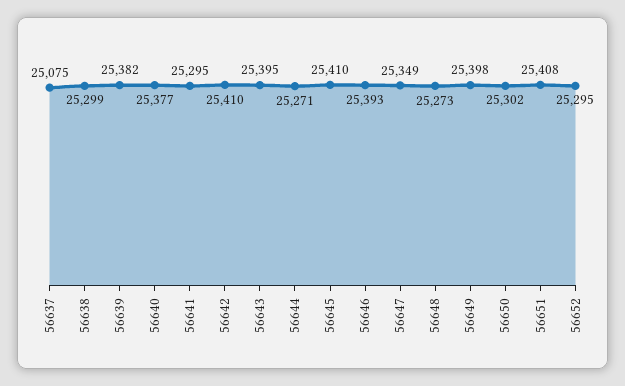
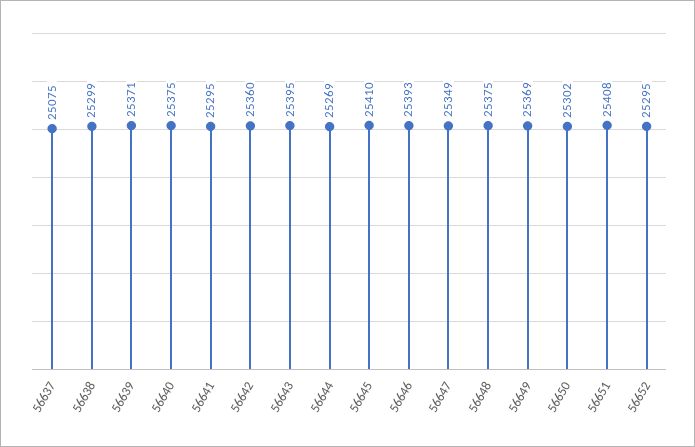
56639: 25382 -> 25371
56640: 25377 -> 25375
56642: 25410 -> 25360
56644: 25271 -> 25269
56648: 25273 -> 25375
56649: 25398 -> 25369

